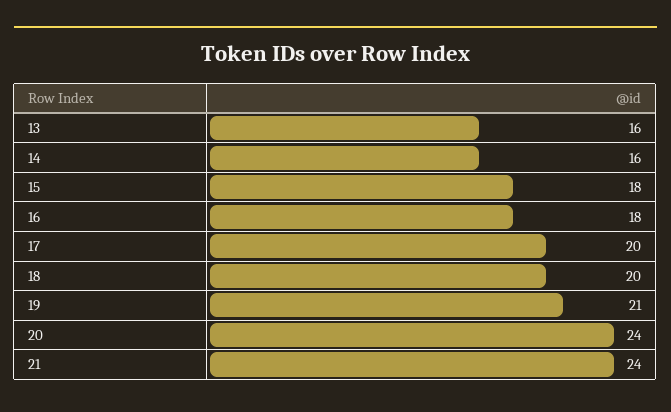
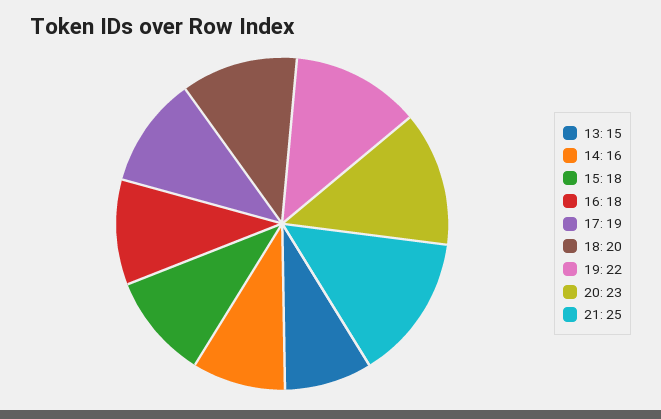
13: 16 -> 15
17: 20 -> 19
19: 21 -> 22
20: 24 -> 23
21: 24 -> 25

